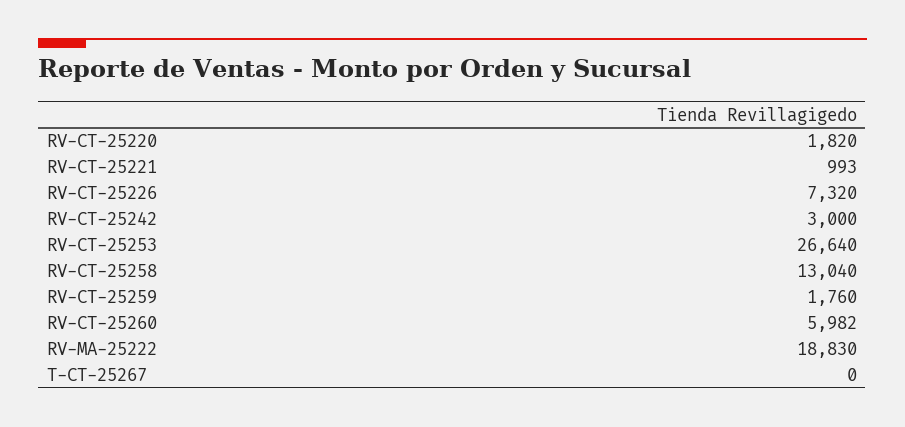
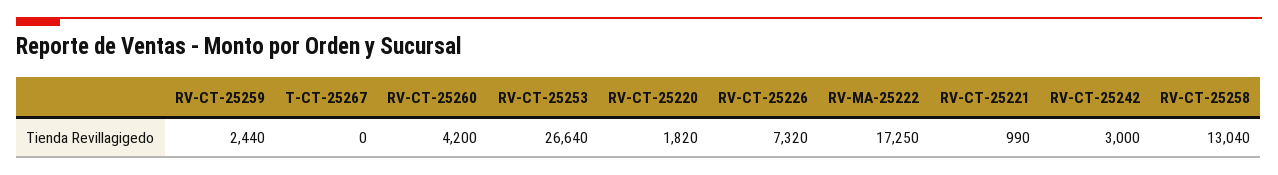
RV-CT-25221: 993 -> 990
RV-CT-25259: 1760 -> 2440
RV-CT-25260: 5982 -> 4200
RV-MA-25222: 18830 -> 17250

